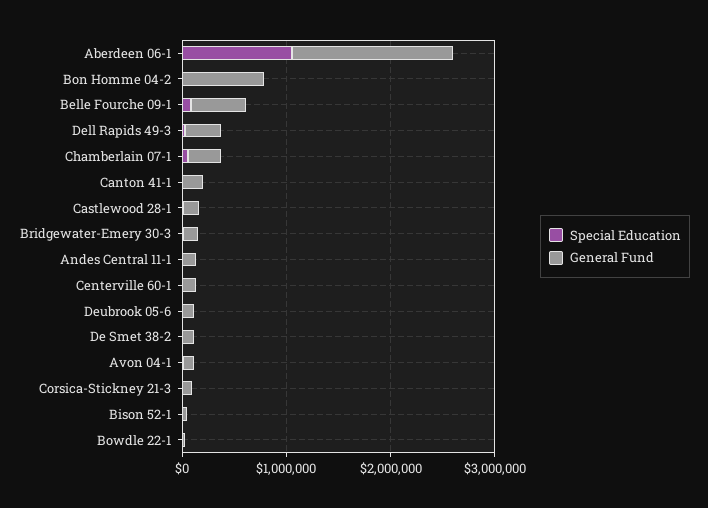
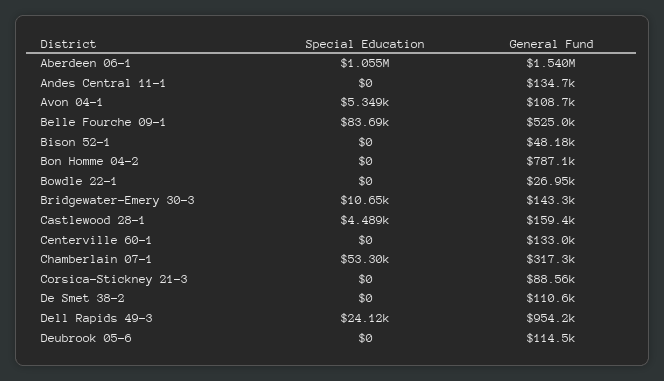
General Fund, Dell Rapids 49-3: 400000 -> 954200
Special Education, Canton 41-1: 0 -> none
General Fund, Canton 41-1: 200000 -> none

